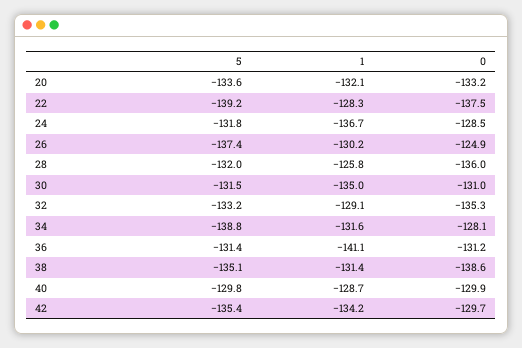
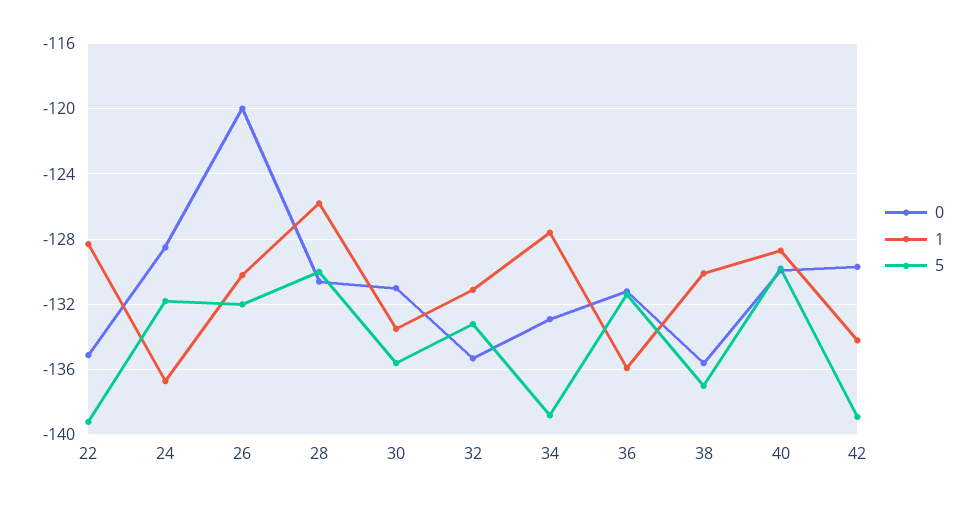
5, 20: -133.6 -> none
1, 20: -132.1 -> none
0, 20: -133.2 -> none
0, 22: -137.5 -> -135
5, 26: -137.4 -> -132
0, 26: -124.9 -> -120
5, 28: -132 -> -130
0, 28: -136 -> -130.5
5, 30: -131.5 -> -135.5
1, 30: -135 -> -133.5
1, 32: -129.1 -> -131
1, 34: -131.6 -> -127.5
0, 34: -128.1 -> -133
1, 36: -141.1 -> -136
5, 38: -135.1 -> -137
1, 38: -131.4 -> -130
0, 38: -138.6 -> -135.5
5, 42: -135.4 -> -139

